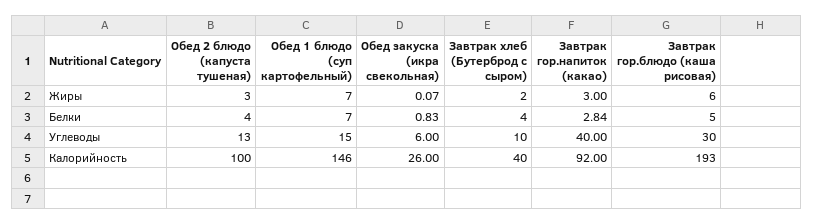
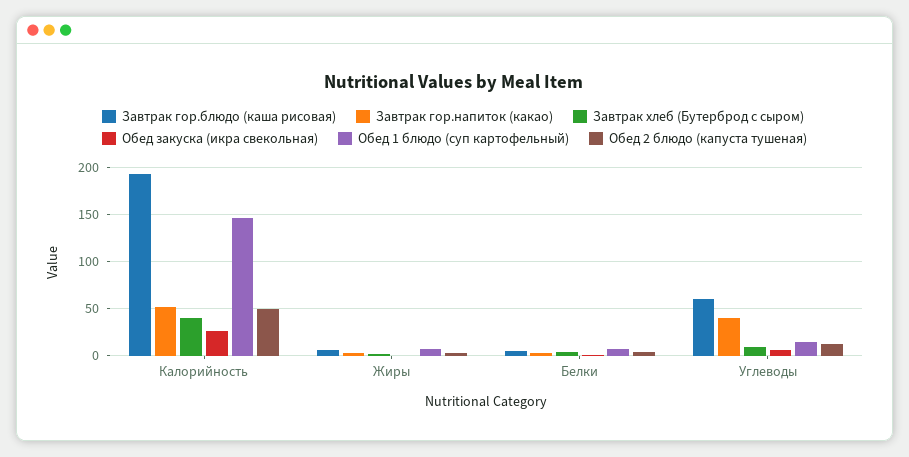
Завтрак гор.блюдо (каша рисовая), Углеводы: 30 -> 60
Обед 2 блюдо (капуста тушеная), Калорийность: 100 -> 50
Завтрак гор.напиток (какао), Калорийность: 92 -> 50

